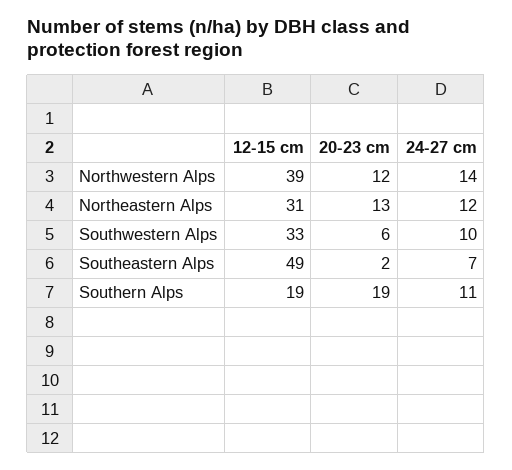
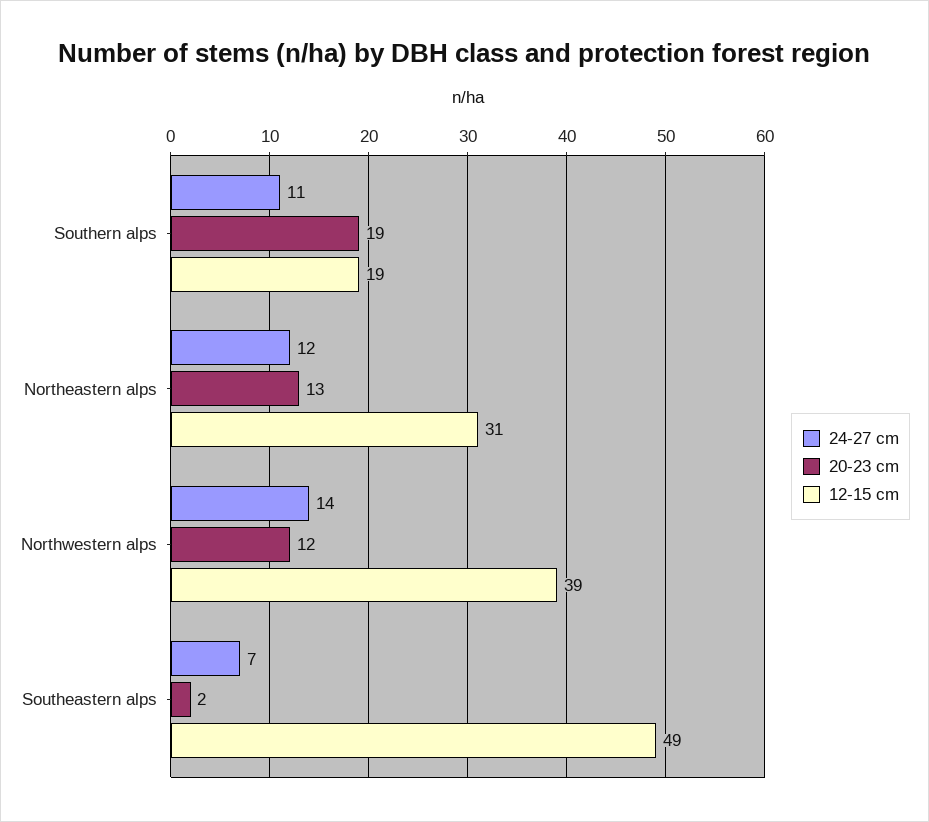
12-15 cm, Southwestern Alps: 33 -> none
20-23 cm, Southwestern Alps: 6 -> none
24-27 cm, Southwestern Alps: 10 -> none

